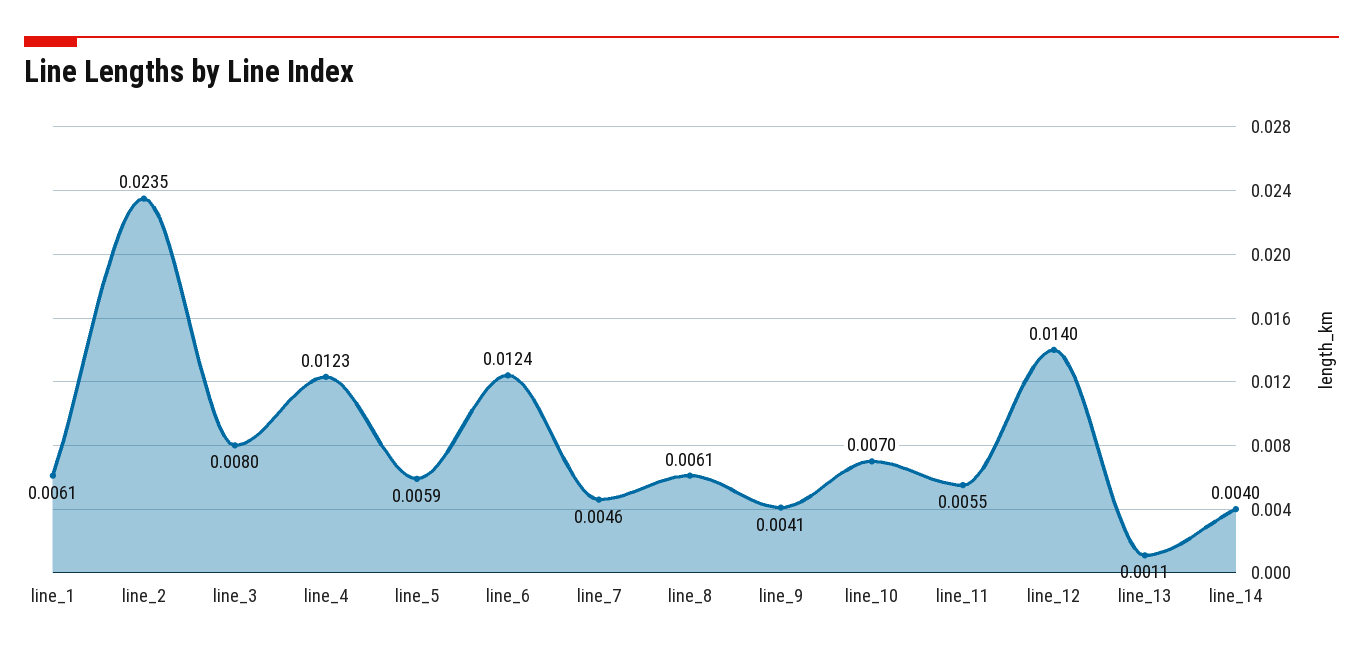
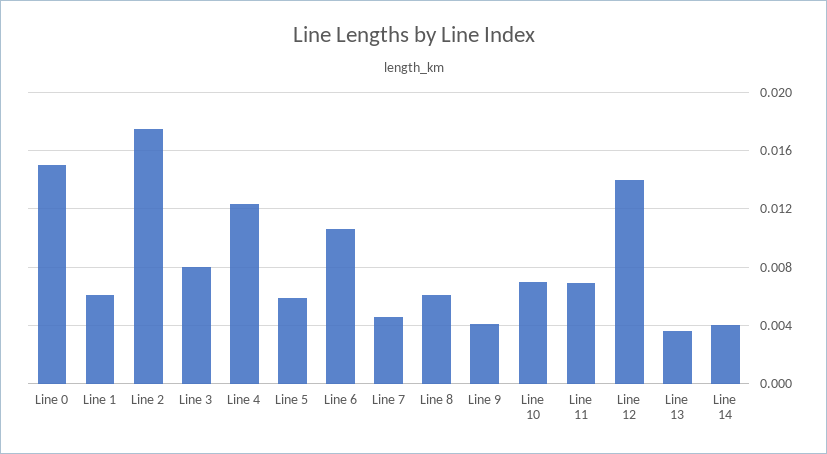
line_2: 0.0235 -> 0.0175
line_6: 0.0124 -> 0.0105
line_11: 0.0055 -> 0.007
line_13: 0.0011 -> 0.0035
Line 0: none -> 0.015

